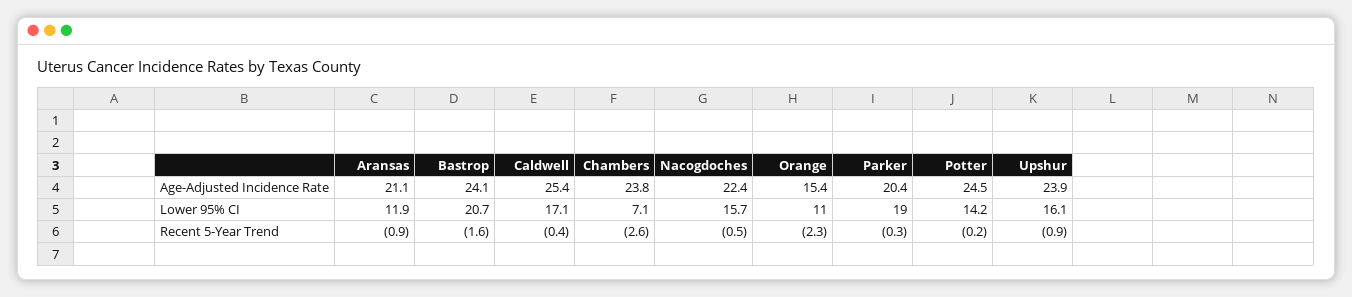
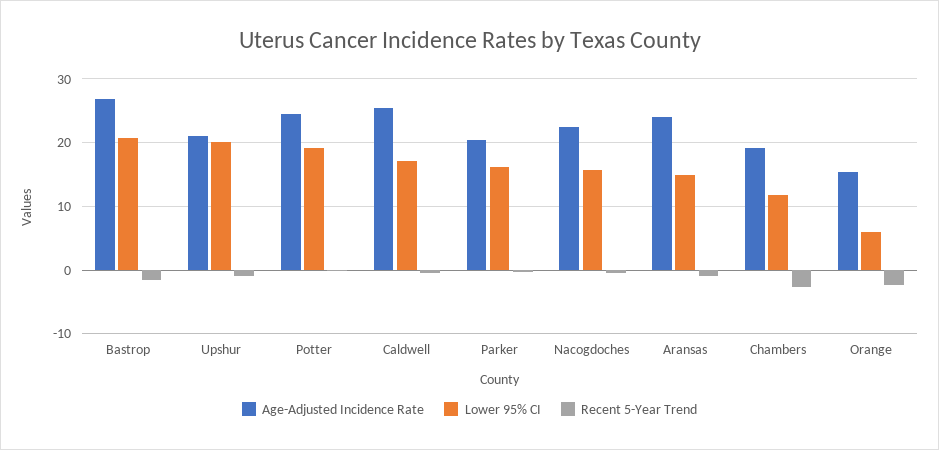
Age-Adjusted Incidence Rate, Aransas: 21.1 -> 24
Age-Adjusted Incidence Rate, Bastrop: 24.1 -> 27
Age-Adjusted Incidence Rate, Chambers: 23.8 -> 19
Age-Adjusted Incidence Rate, Upshur: 23.9 -> 21
Lower 95% CI, Aransas: 11.9 -> 15
Lower 95% CI, Chambers: 7.1 -> 12
Lower 95% CI, Orange: 11 -> 6
Lower 95% CI, Parker: 19 -> 16
Lower 95% CI, Potter: 14.2 -> 19
Lower 95% CI, Upshur: 16.1 -> 20

